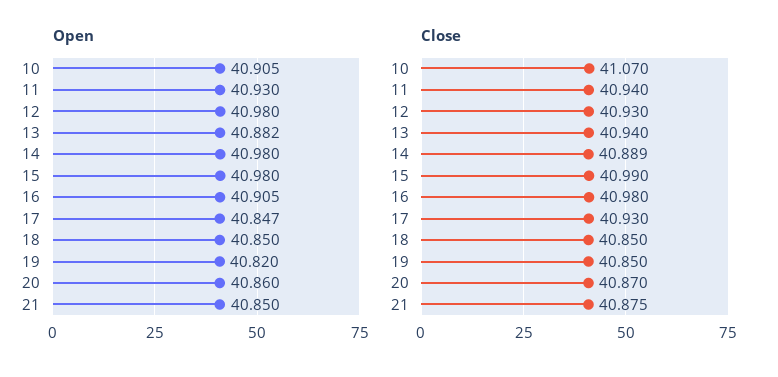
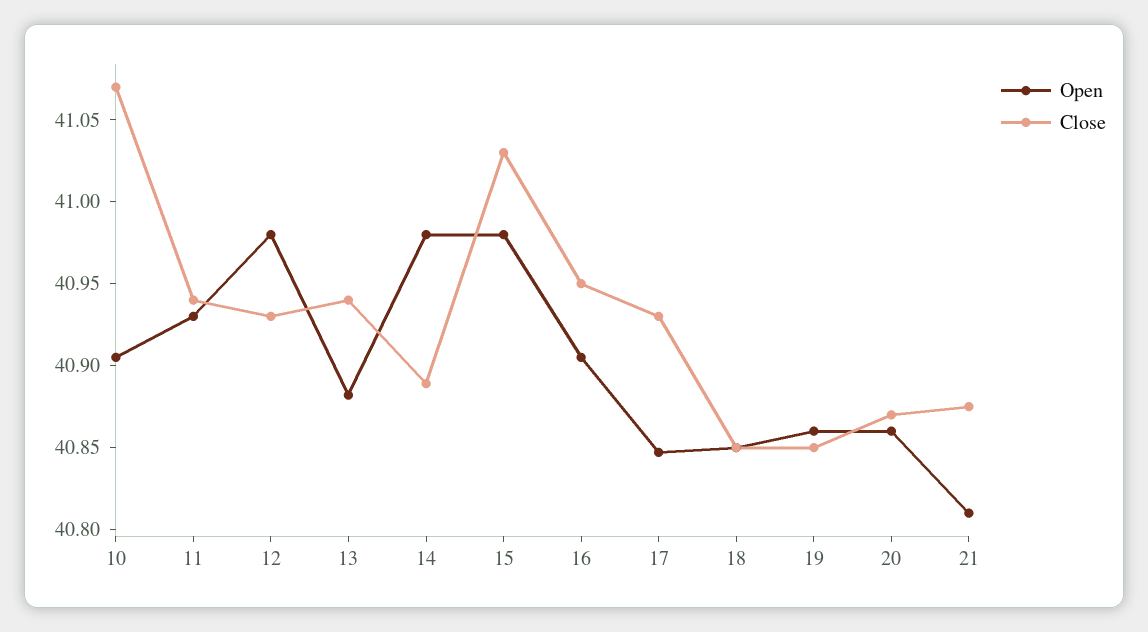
Open, 19: 40.82 -> 40.86
Open, 21: 40.85 -> 40.81
Close, 15: 40.99 -> 41.03
Close, 16: 40.98 -> 40.95

